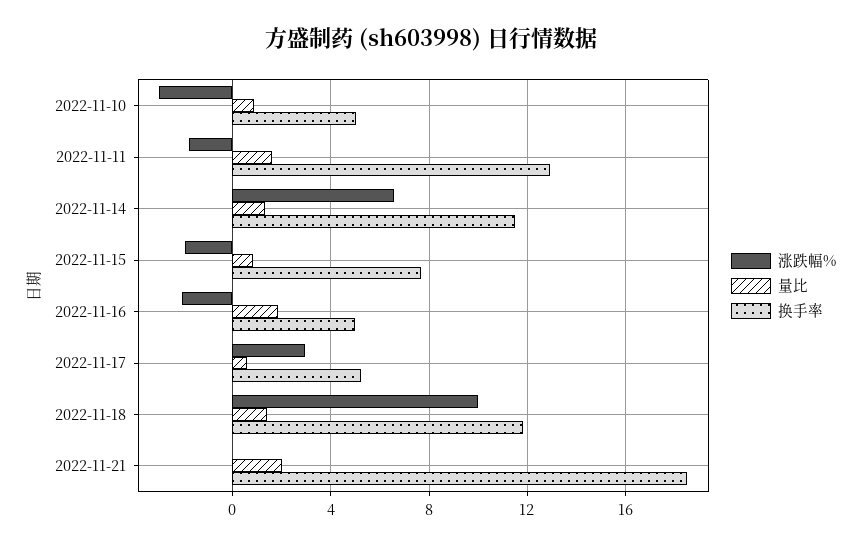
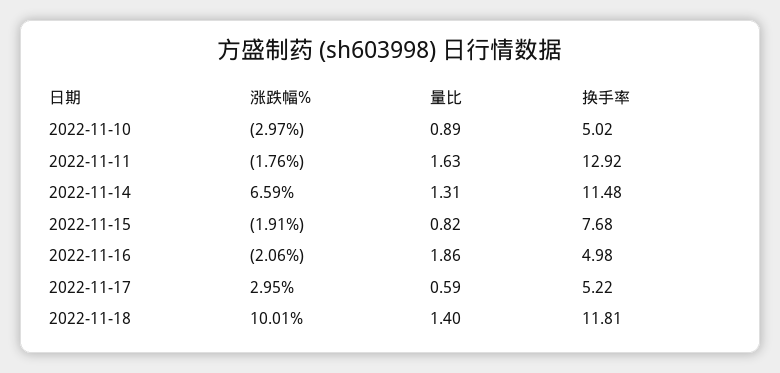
涨跌幅%, 2022-11-21: 0 -> none
量比, 2022-11-21: 2 -> none
换手率, 2022-11-21: 18.5 -> none

